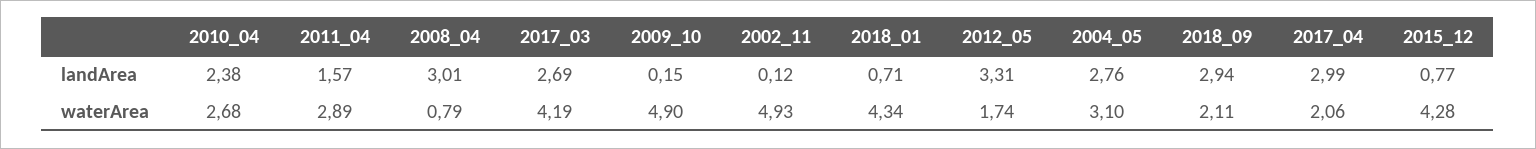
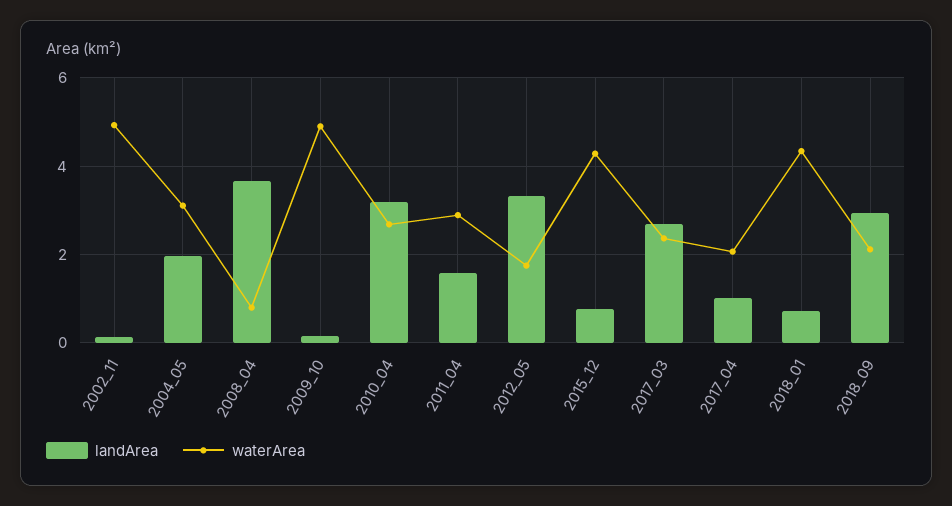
landArea, 2010_04: 2.38 -> 3.2
landArea, 2008_04: 3.01 -> 3.6
landArea, 2004_05: 2.76 -> 2
landArea, 2017_04: 2.99 -> 1
waterArea, 2017_03: 4.19 -> 2.4

